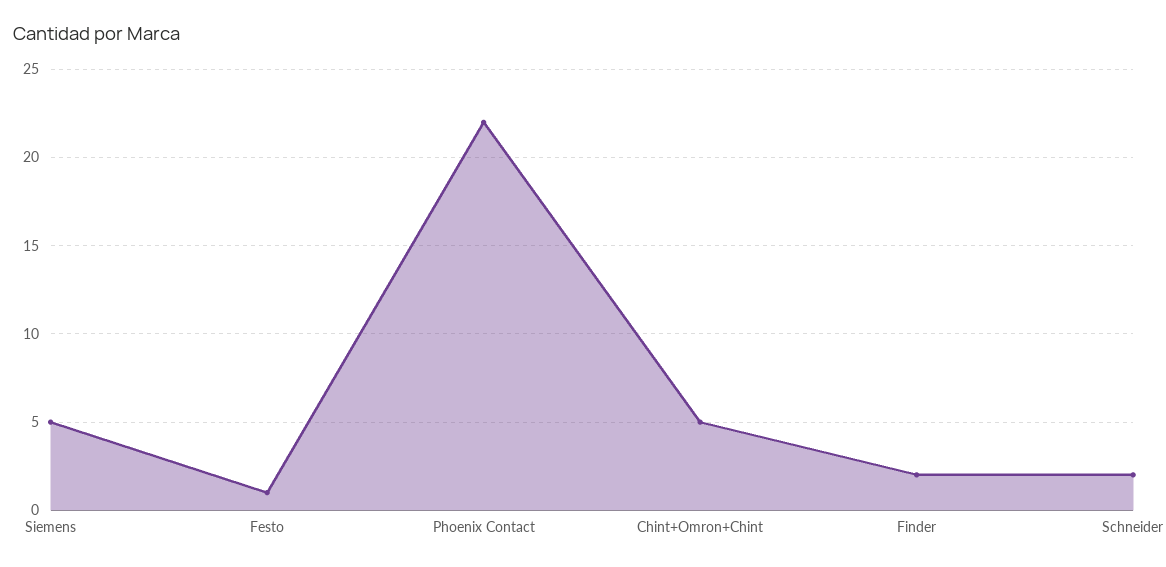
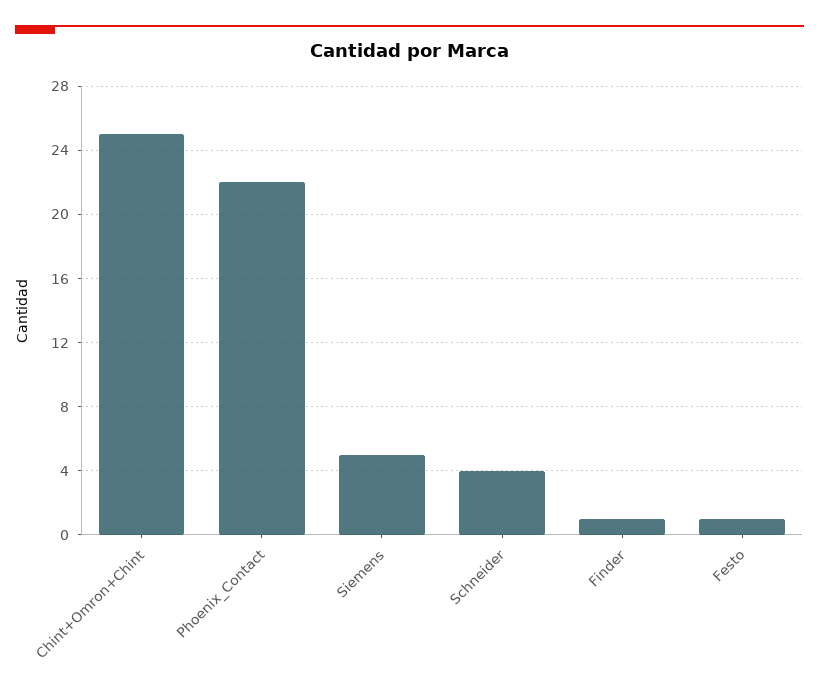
Chint+Omron+Chint: 5 -> 25
Finder: 2 -> 1
Schneider: 2 -> 4

